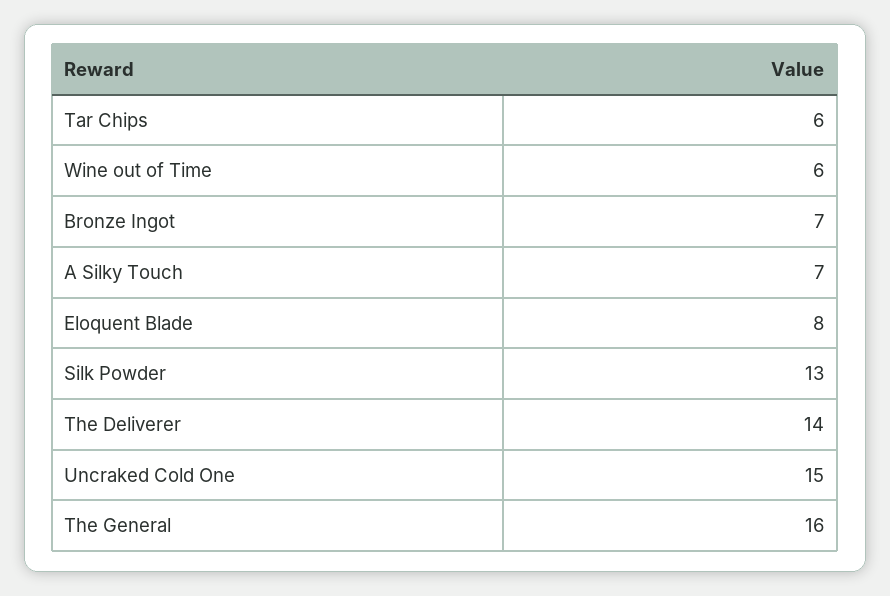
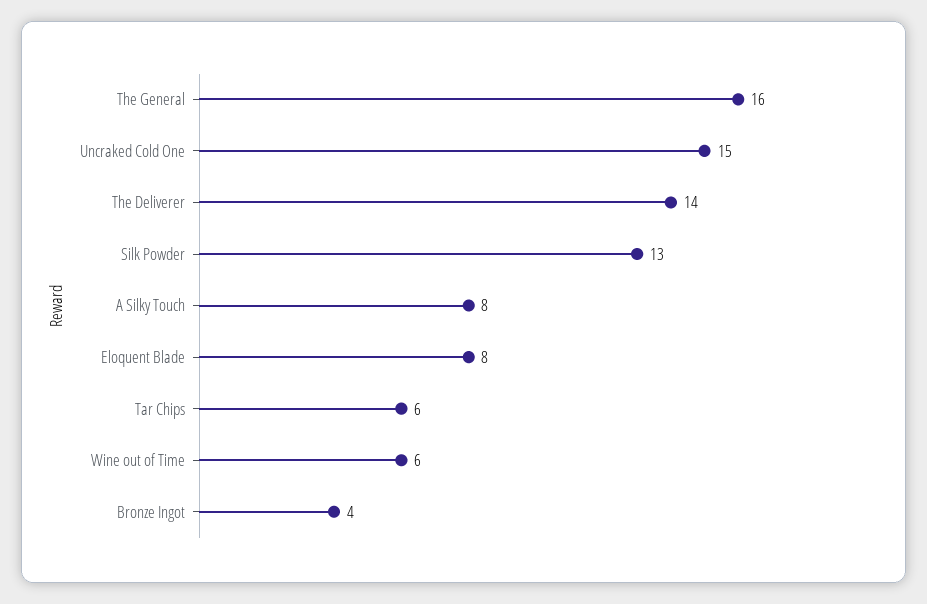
Bronze Ingot: 7 -> 4
A Silky Touch: 7 -> 8

